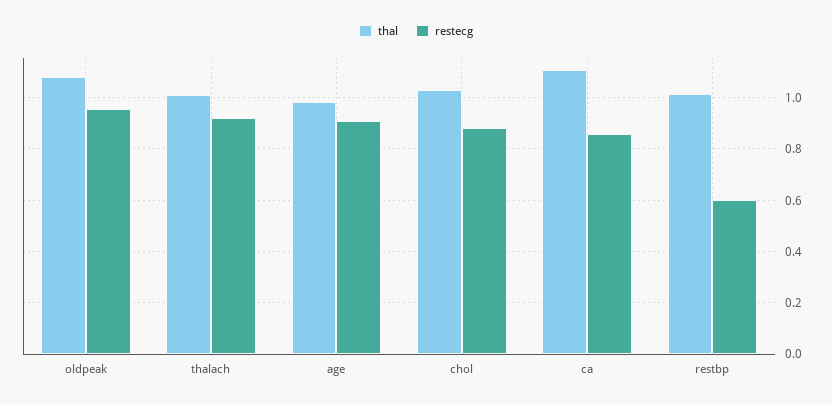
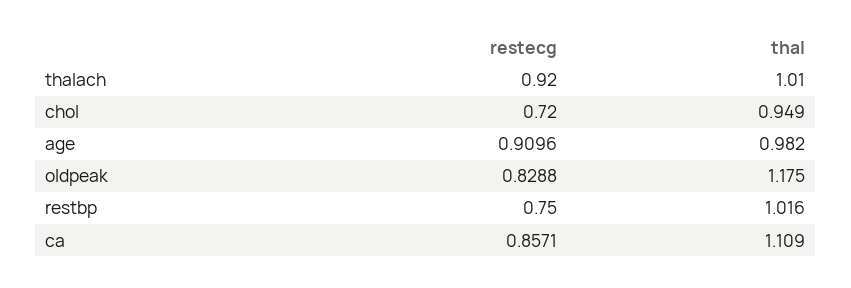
thal, oldpeak: 1.075 -> 1.175
restecg, oldpeak: 0.95 -> 0.8288
thal, chol: 1.025 -> 0.949
restecg, chol: 0.875 -> 0.72
restecg, restbp: 0.6 -> 0.75

